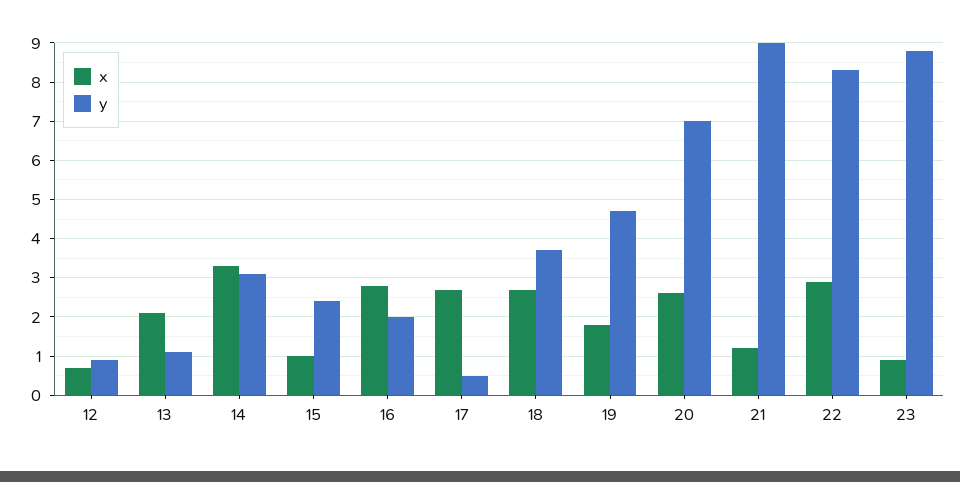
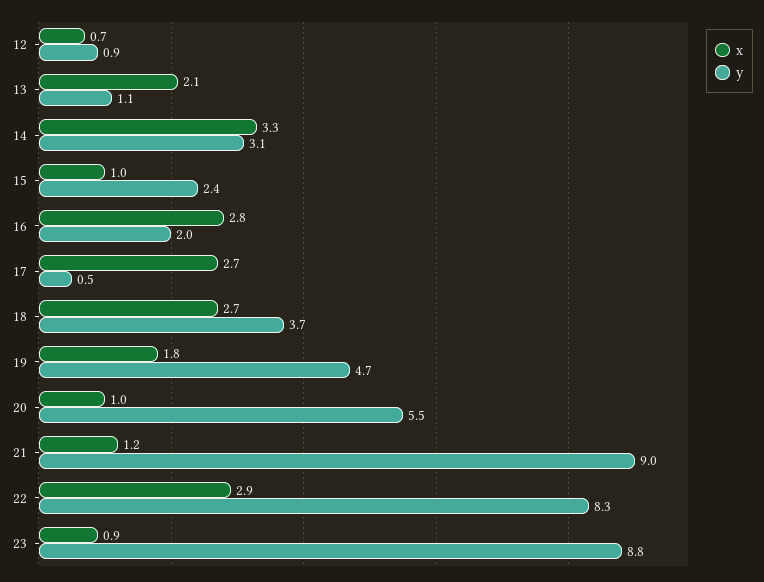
x, 20: 2.5 -> 1
y, 20: 7 -> 5.5

